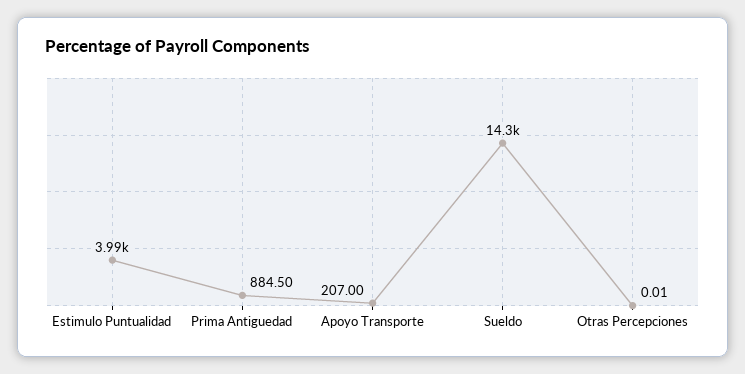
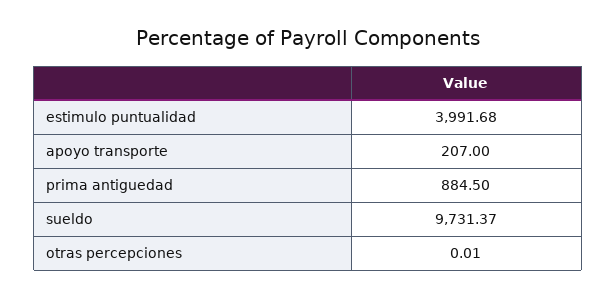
Sueldo: 14300 -> 9731.37

